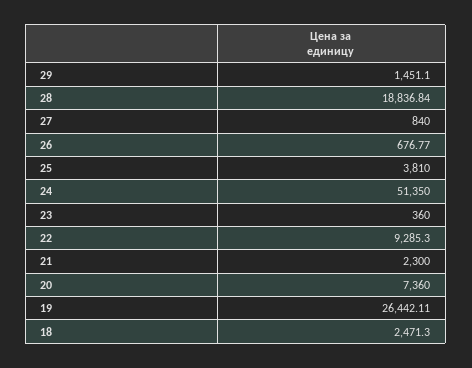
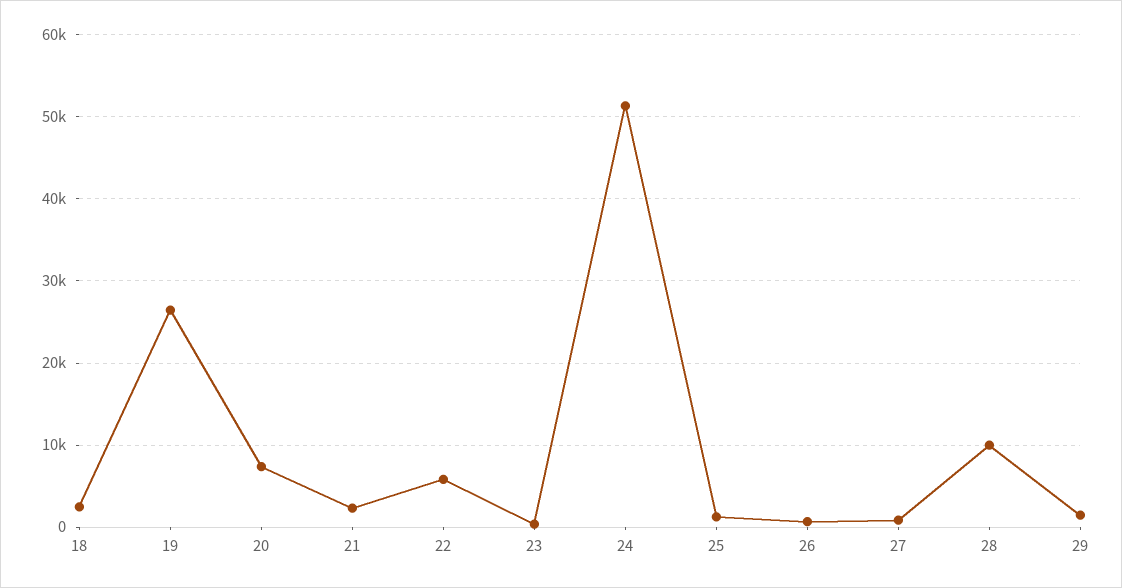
28: 18836.84 -> 10000
25: 3810 -> 1000
22: 9285.3 -> 6000

